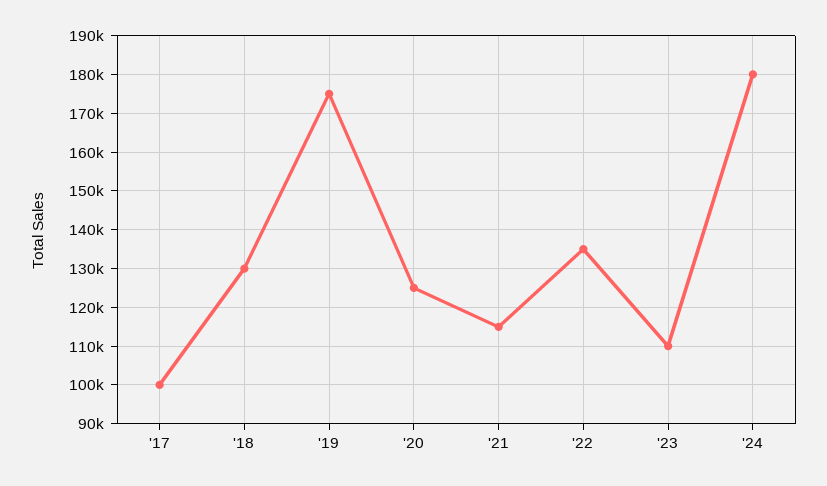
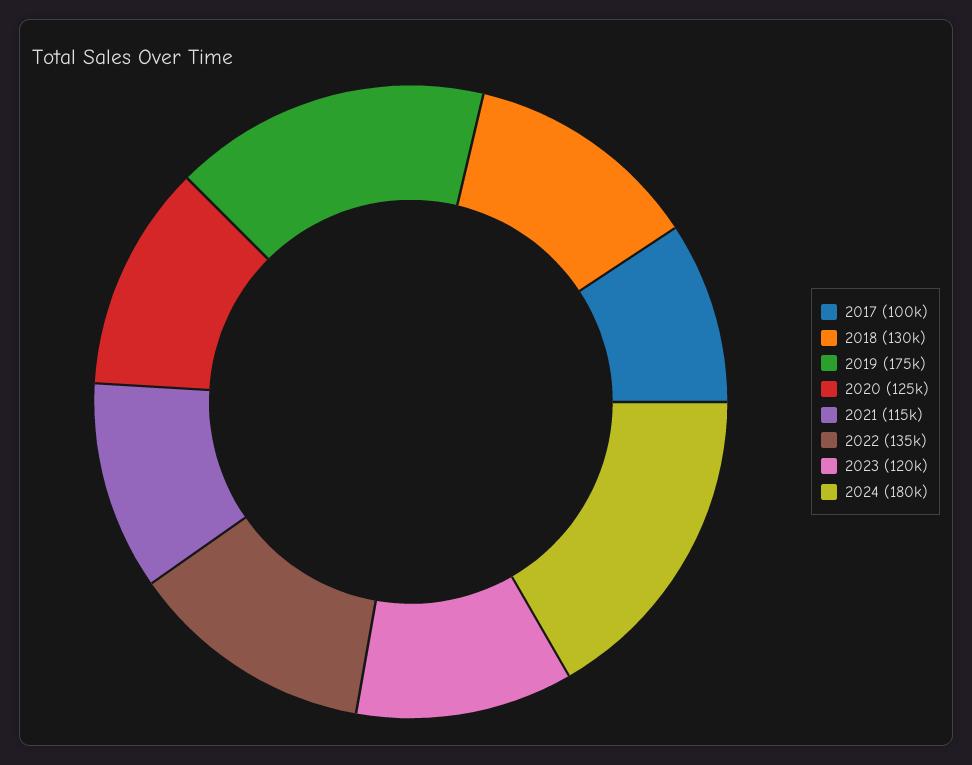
'23: 110000 -> 120000

